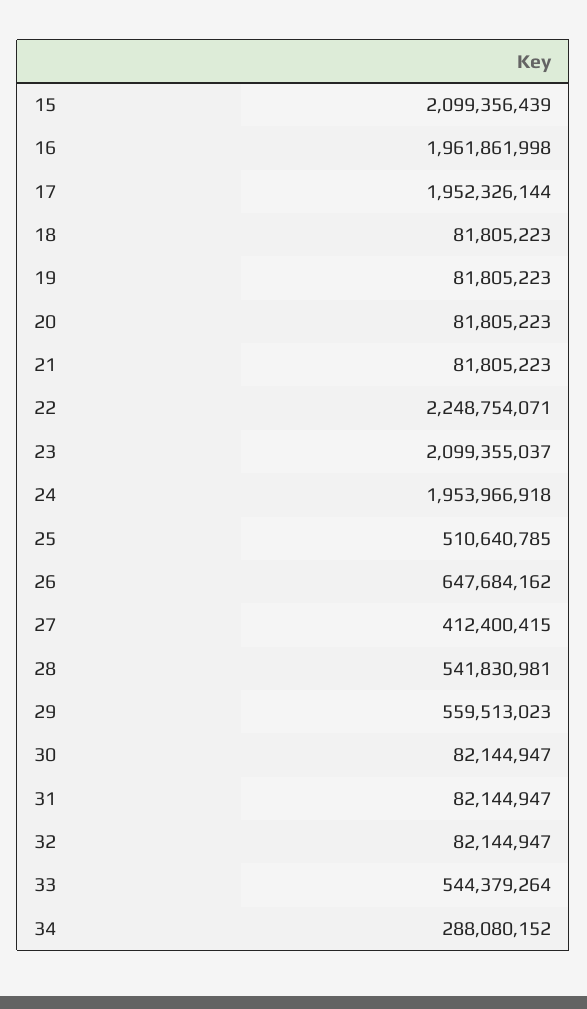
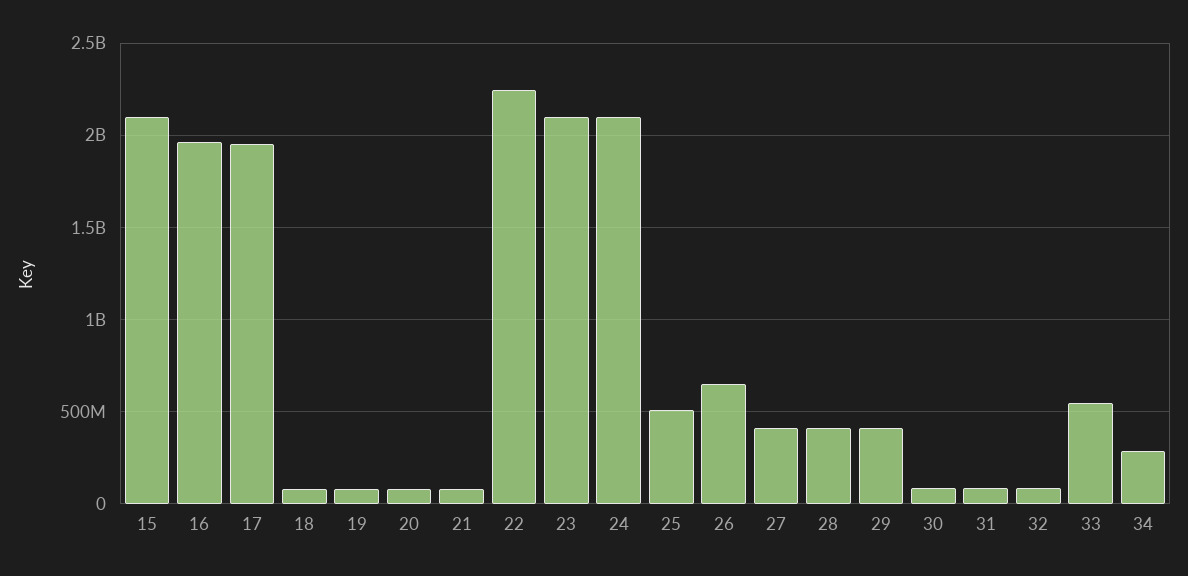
24: 1953966918 -> 2100000000
28: 541830981 -> 400000000
29: 559513023 -> 400000000

